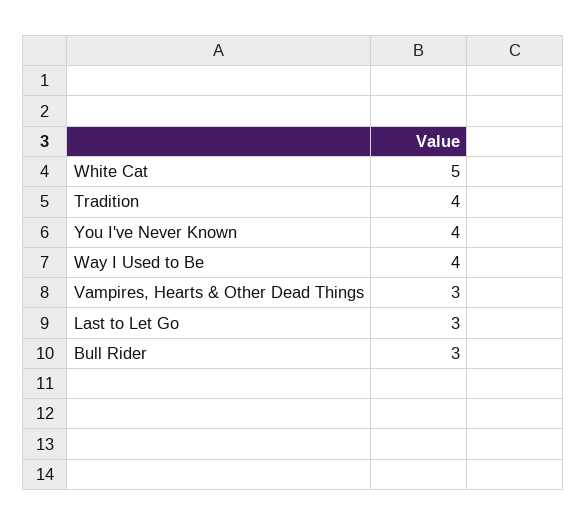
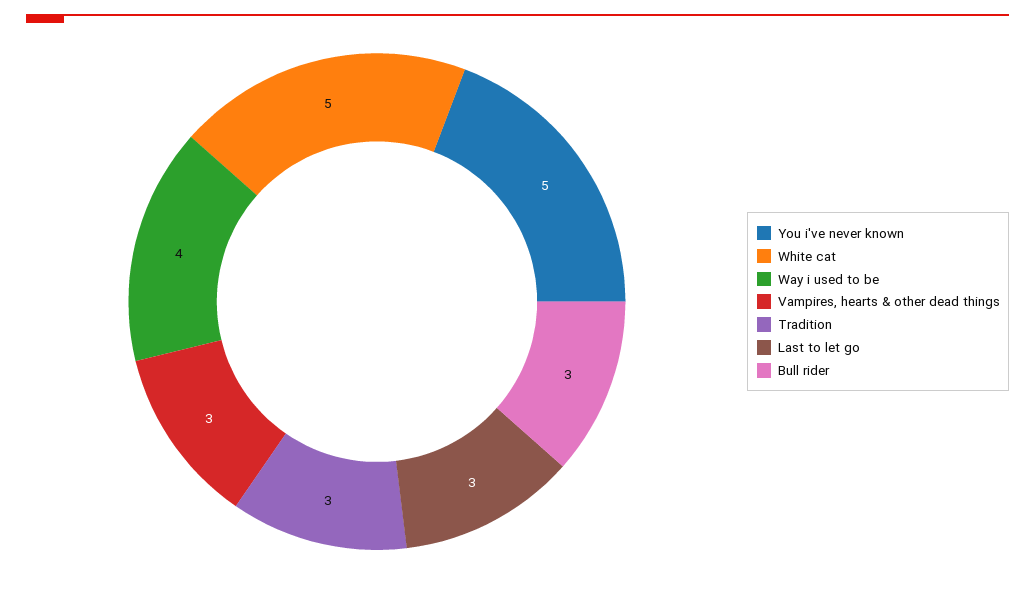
Tradition: 4 -> 3
You I've Never Known: 4 -> 5

